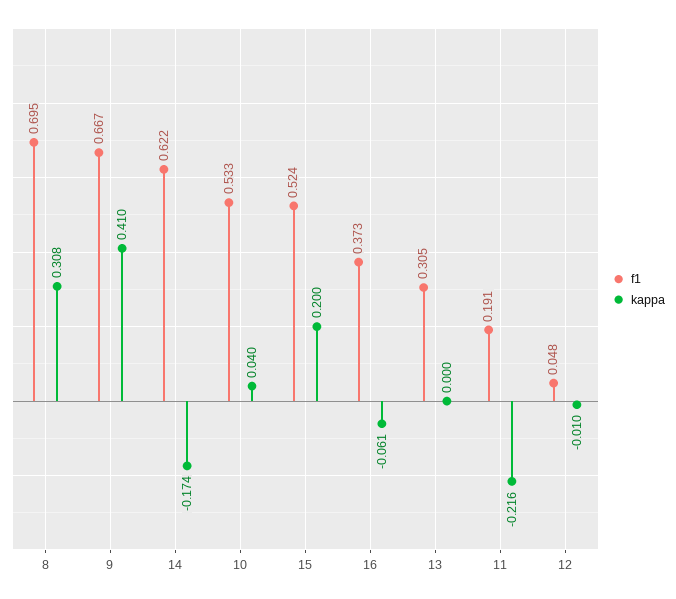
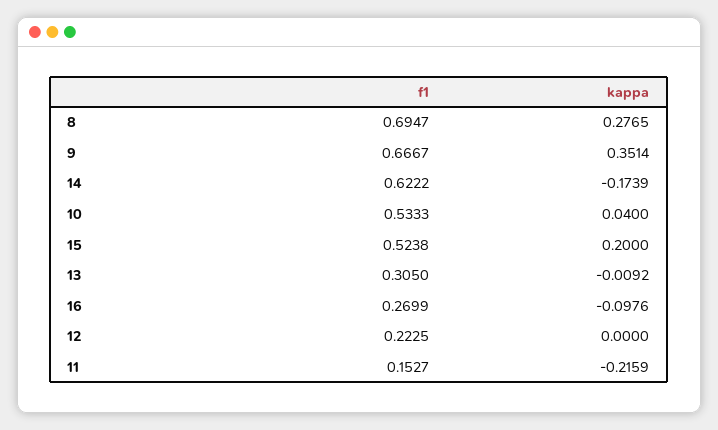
kappa, 8: 0.308 -> 0.2765
kappa, 9: 0.41 -> 0.3514
f1, 16: 0.373 -> 0.2699
kappa, 16: -0.061 -> -0.0976
kappa, 13: 0 -> -0.0092
f1, 11: 0.191 -> 0.1527
f1, 12: 0.048 -> 0.2225
kappa, 12: -0.01 -> 0

